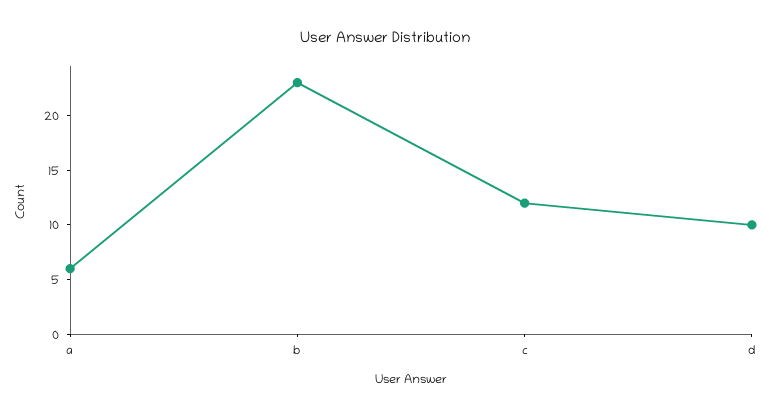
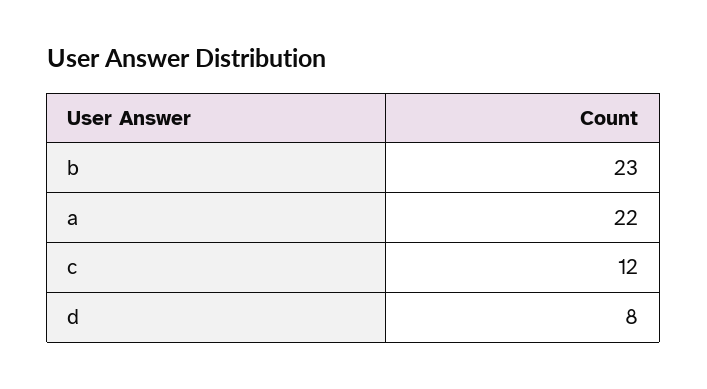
a: 6 -> 22
d: 10 -> 8

